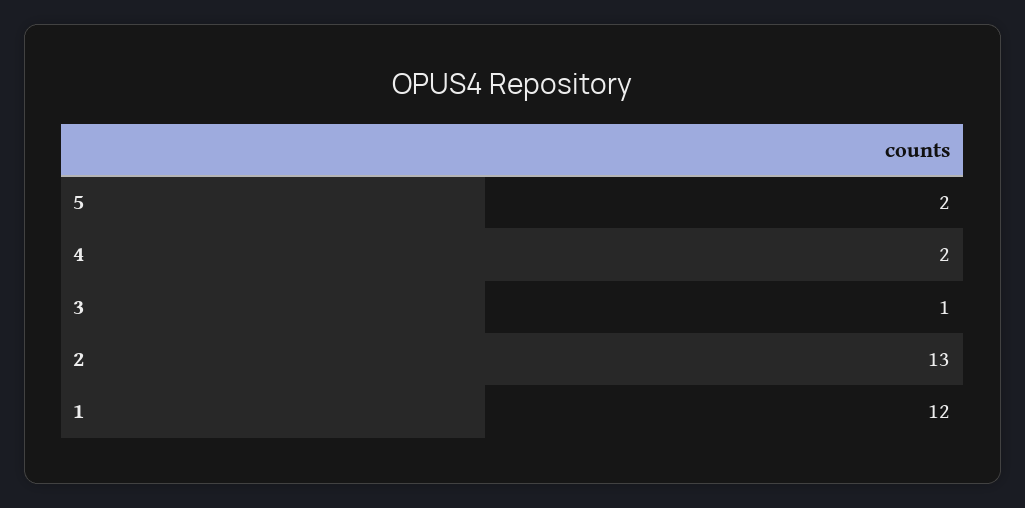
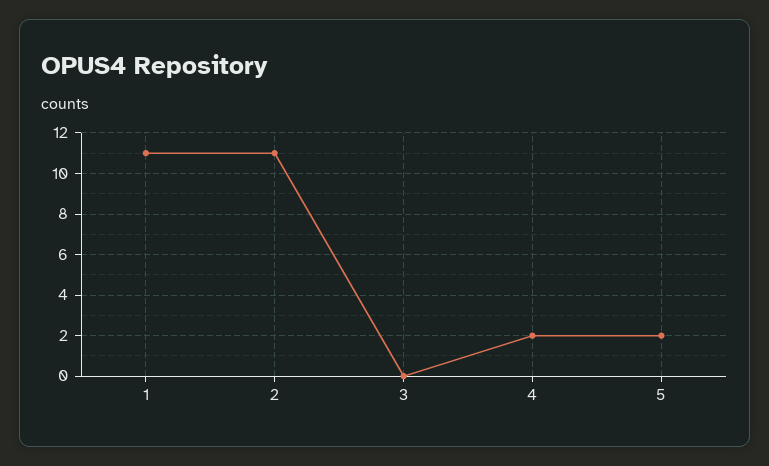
3: 1 -> 0
2: 13 -> 11
1: 12 -> 11

